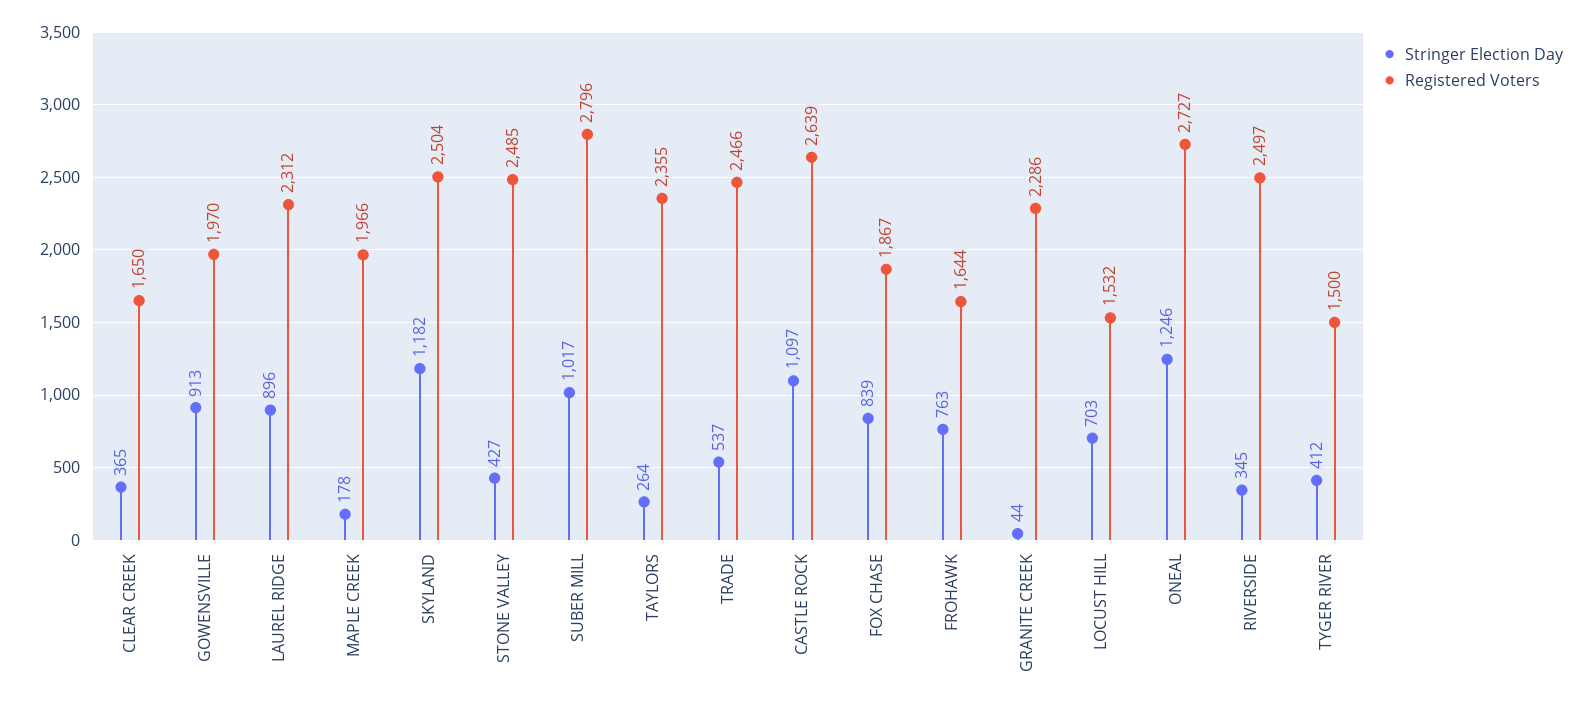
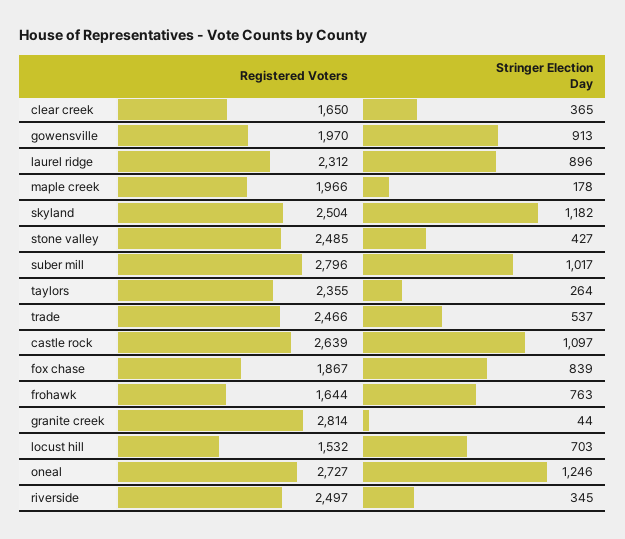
Registered Voters, GRANITE CREEK: 2286 -> 2814
Stringer Election Day, TYGER RIVER: 412 -> none
Registered Voters, TYGER RIVER: 1500 -> none

